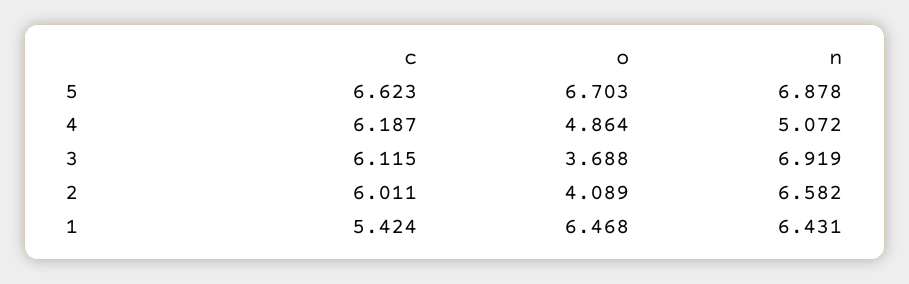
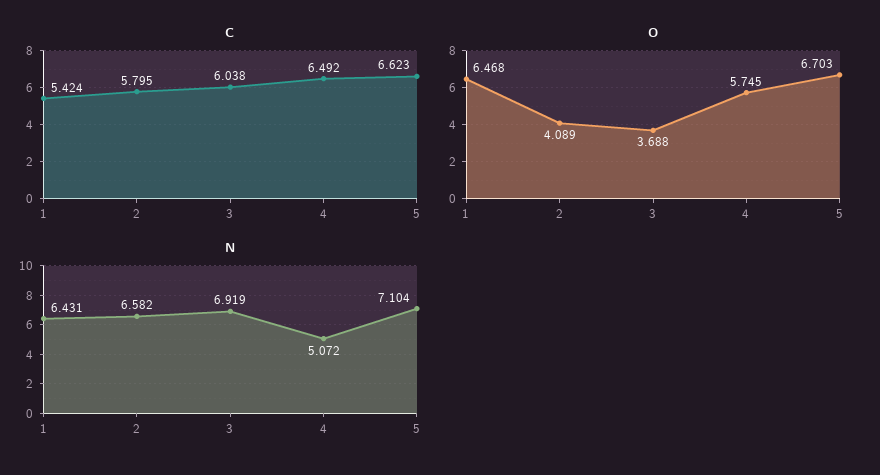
n, 5: 6.878 -> 7.104
c, 4: 6.187 -> 6.492
o, 4: 4.864 -> 5.745
c, 3: 6.115 -> 6.038
c, 2: 6.011 -> 5.795

